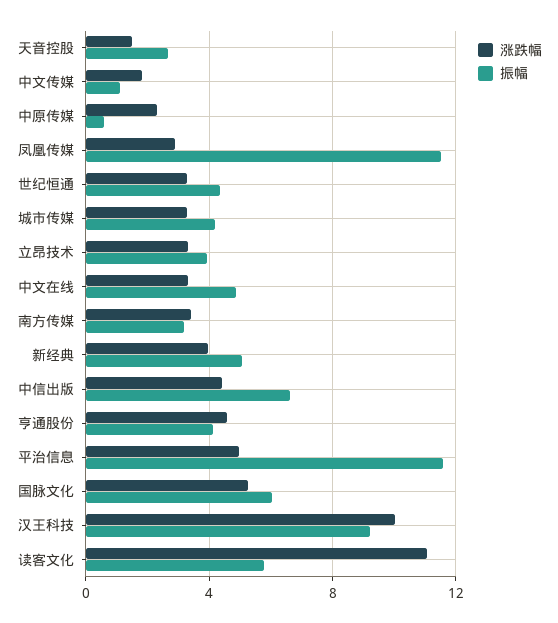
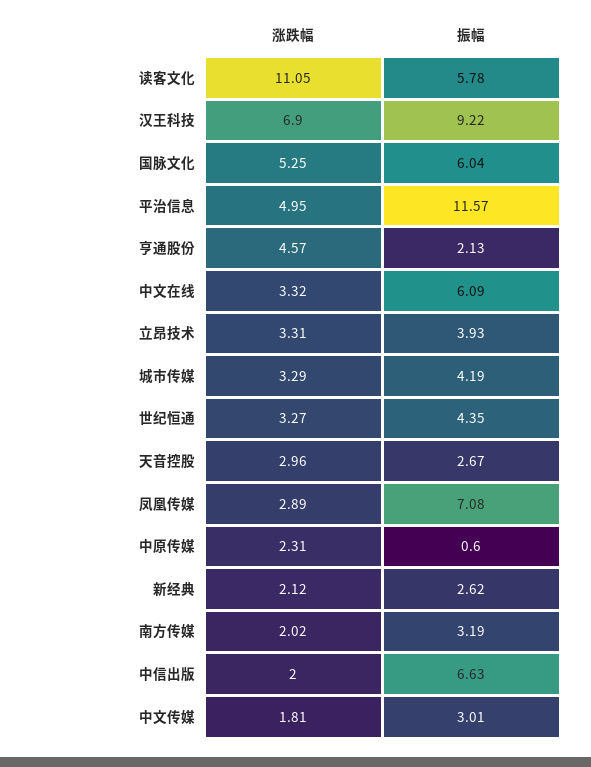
涨跌幅, 天音控股: 1.5 -> 2.96
振幅, 中文传媒: 1 -> 3.01
振幅, 凤凰传媒: 11.5 -> 7.08
振幅, 中文在线: 5 -> 6.09
涨跌幅, 南方传媒: 3.5 -> 2.02
涨跌幅, 新经典: 4 -> 2.12
振幅, 新经典: 5 -> 2.62
涨跌幅, 中信出版: 4.5 -> 2
振幅, 亨通股份: 4 -> 2.13
涨跌幅, 汉王科技: 10 -> 6.9

